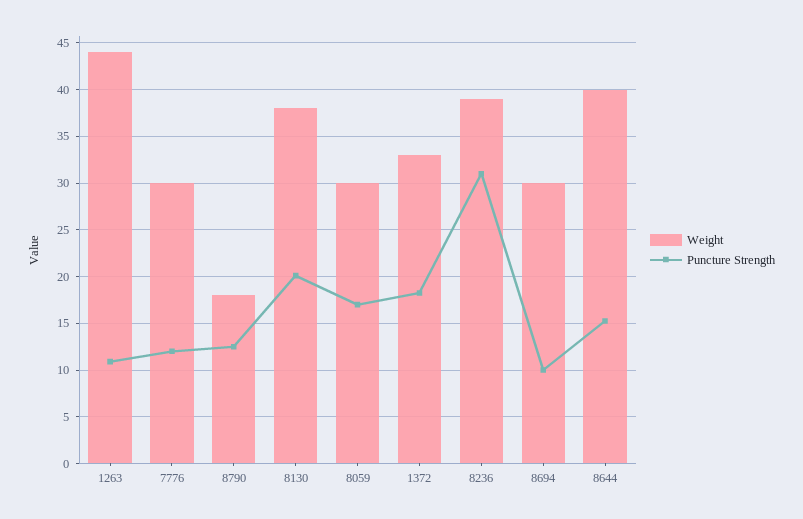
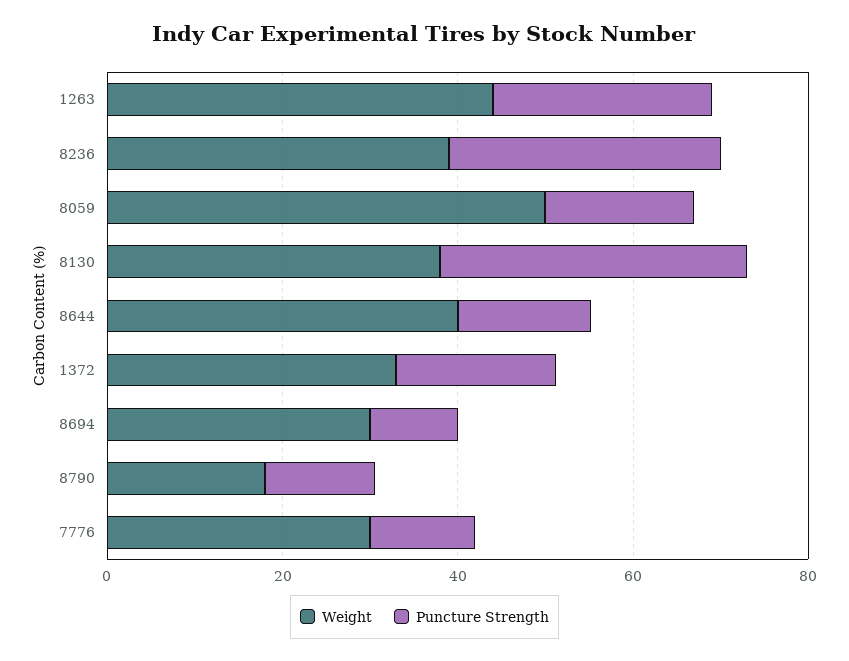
Puncture Strength, 1263: 11 -> 25
Puncture Strength, 8130: 20 -> 35
Weight, 8059: 30 -> 50

